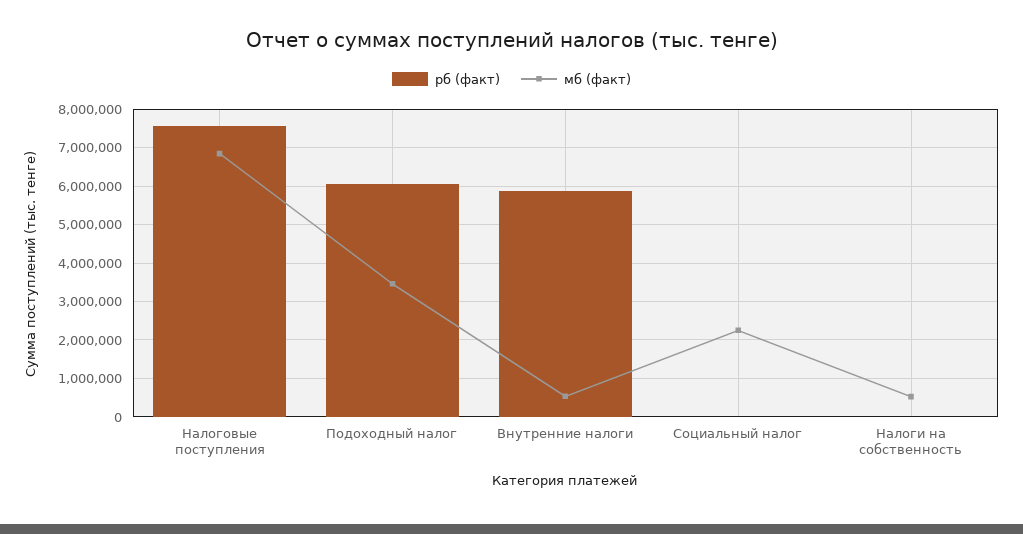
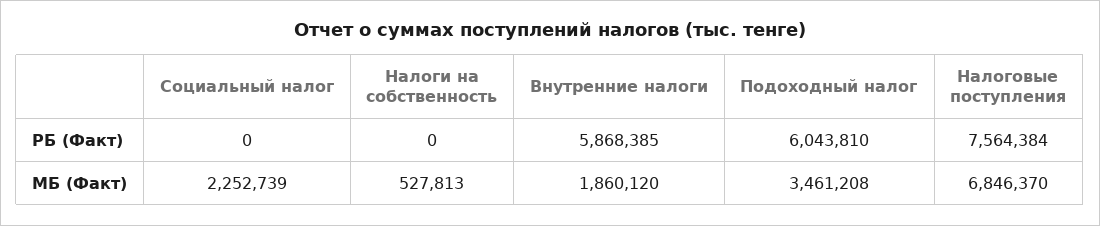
мб (факт), Внутренние налоги: 600000 -> 1860120

